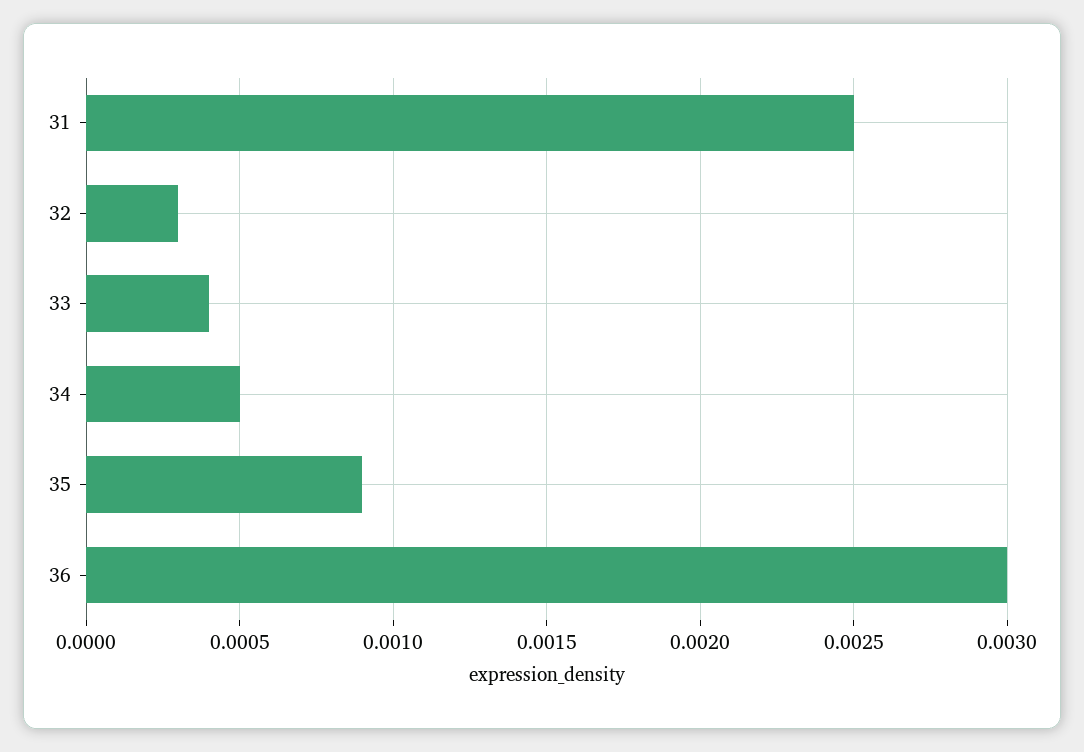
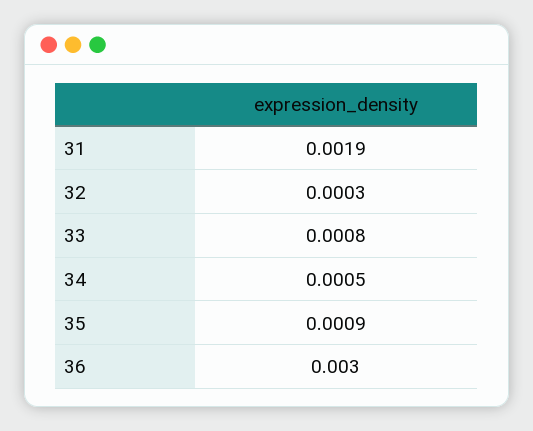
31: 0.0025 -> 0.0019
33: 0.0004 -> 0.0008

